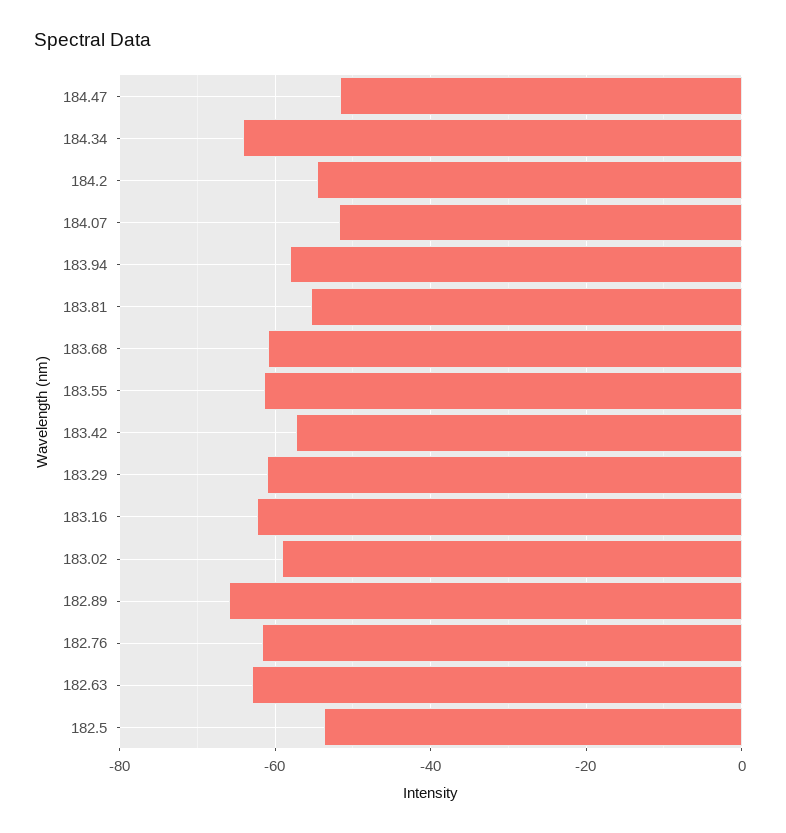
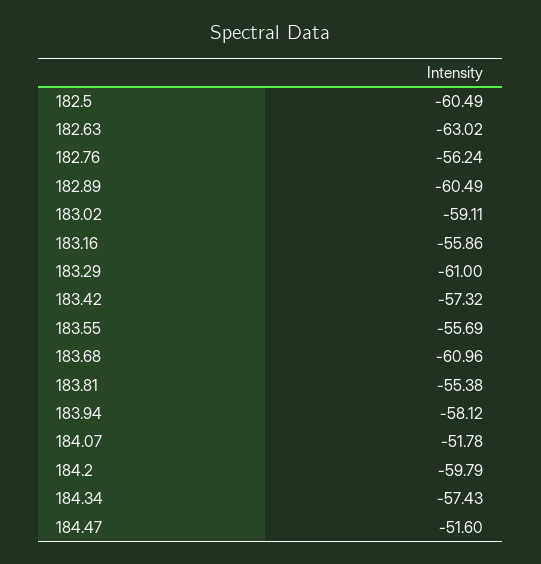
184.34: -64 -> -57.43
184.2: -54 -> -59.79
183.55: -62 -> -55.69
183.16: -62 -> -55.86
182.89: -66 -> -60.49
182.76: -62 -> -56.24
182.5: -54 -> -60.49

